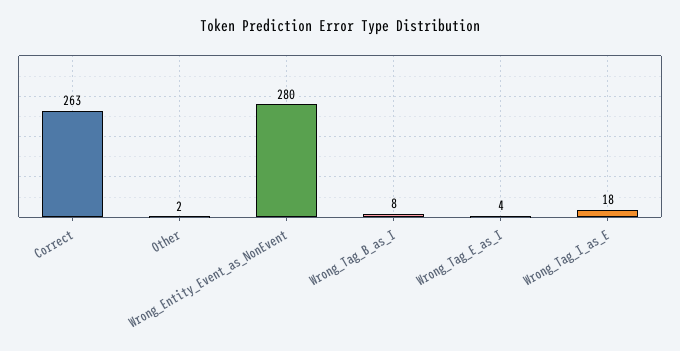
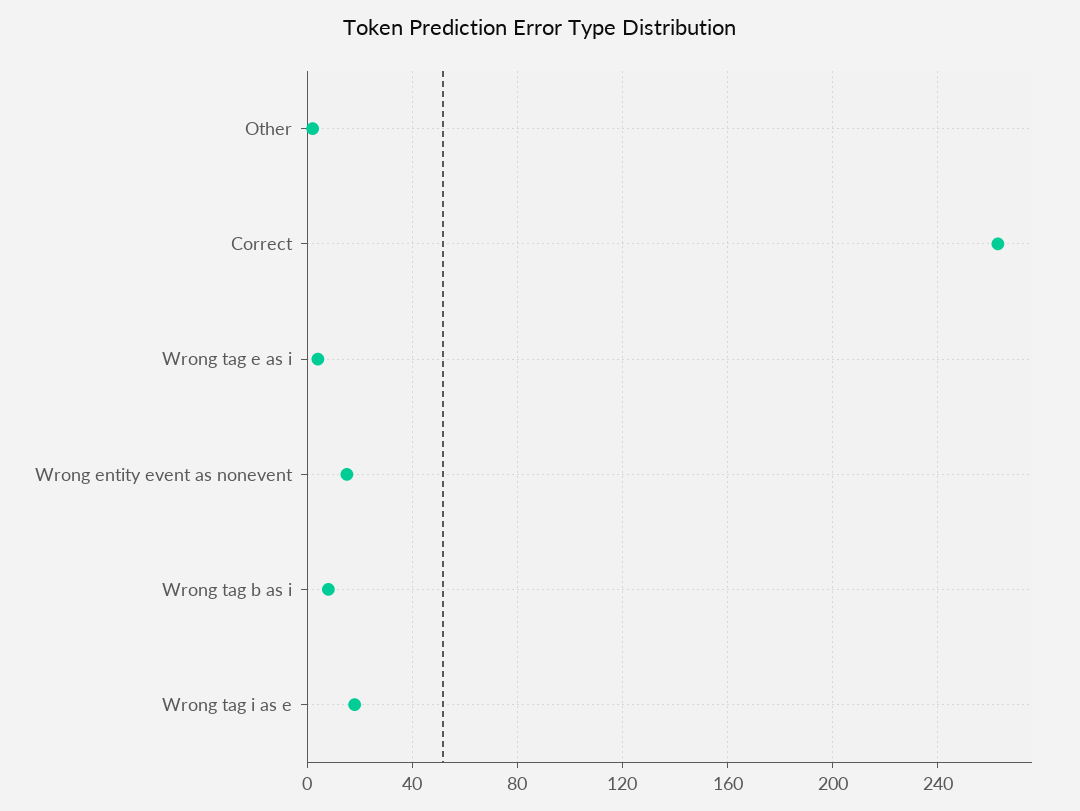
Wrong_Entity_Event_as_NonEvent: 280 -> 15

